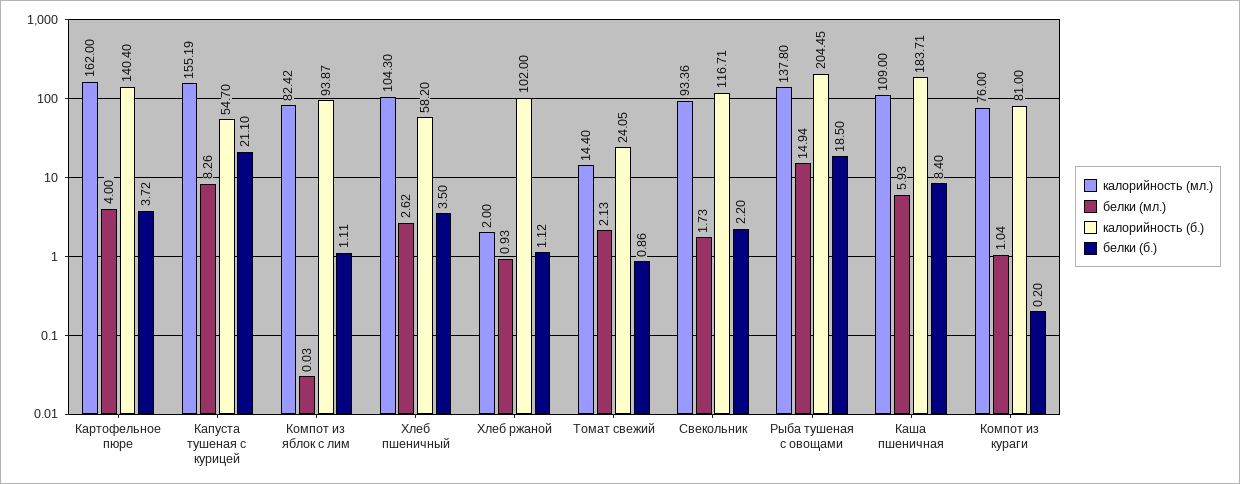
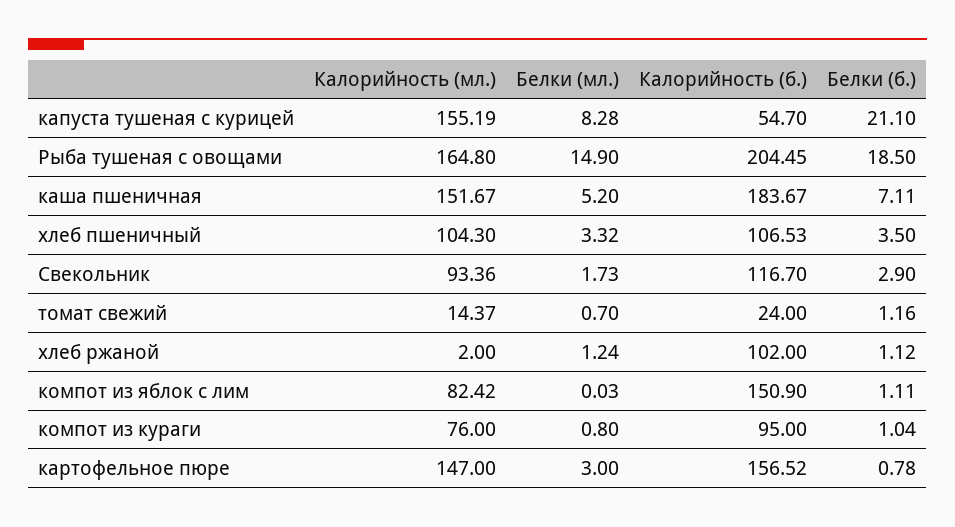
калорийность (мл.), Картофельное пюре: 162 -> 147
белки (мл.), Картофельное пюре: 4 -> 3
калорийность (б.), Картофельное пюре: 140.4 -> 156.52
белки (б.), Картофельное пюре: 3.72 -> 0.78
белки (мл.), Капуста тушеная с курицей: 8.26 -> 8.28
калорийность (б.), Компот из яблок с лим: 93.87 -> 150.9
белки (мл.), Хлеб пшеничный: 2.62 -> 3.32
калорийность (б.), Хлеб пшеничный: 58.2 -> 106.53
белки (мл.), Хлеб ржаной: 0.93 -> 1.24
калорийность (мл.), Томат свежий: 14.4 -> 14.37
белки (мл.), Томат свежий: 2.13 -> 0.7
калорийность (б.), Томат свежий: 24.05 -> 24
белки (б.), Томат свежий: 0.86 -> 1.16
калорийность (б.), Свекольник: 116.71 -> 116.7
белки (б.), Свекольник: 2.2 -> 2.9
калорийность (мл.), Рыба тушеная с овощами: 137.8 -> 164.8
белки (мл.), Рыба тушеная с овощами: 14.94 -> 14.9
калорийность (мл.), Каша пшеничная: 109 -> 151.67
белки (мл.), Каша пшеничная: 5.93 -> 5.2
калорийность (б.), Каша пшеничная: 183.71 -> 183.67
белки (б.), Каша пшеничная: 8.4 -> 7.11
белки (мл.), Компот из кураги: 1.04 -> 0.8
калорийность (б.), Компот из кураги: 81 -> 95
белки (б.), Компот из кураги: 0.2 -> 1.04

